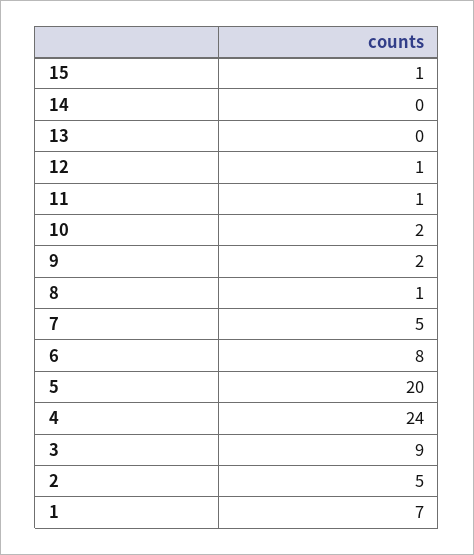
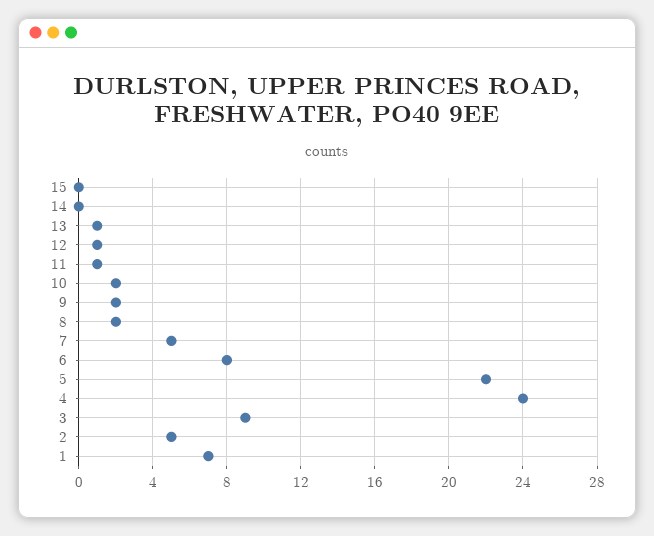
15: 1 -> 0
13: 0 -> 1
8: 1 -> 2
5: 20 -> 22

